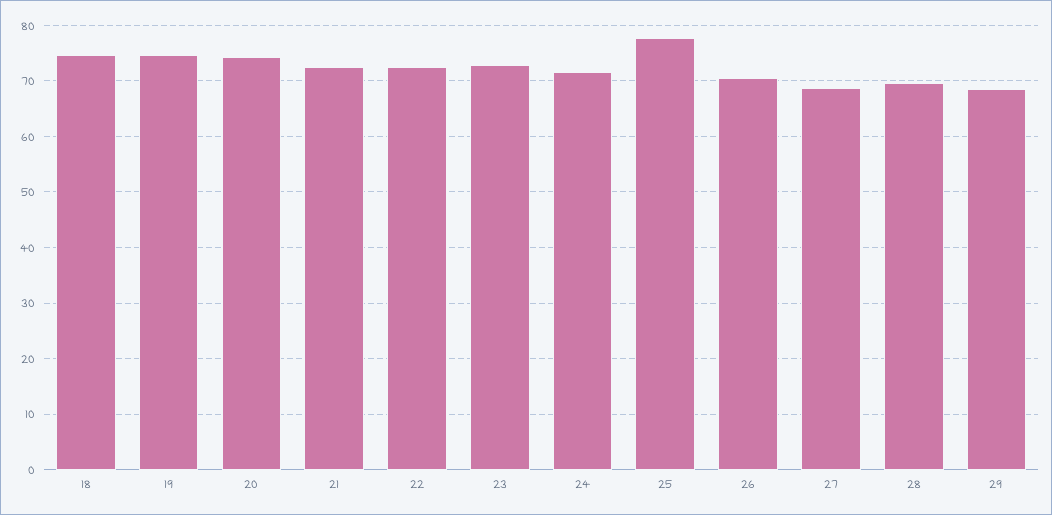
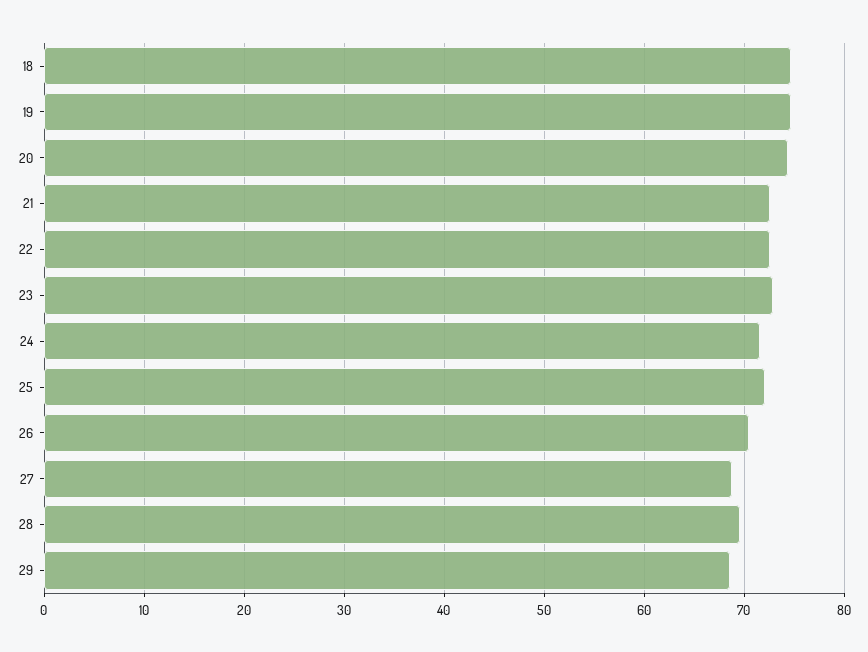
25: 78 -> 72

